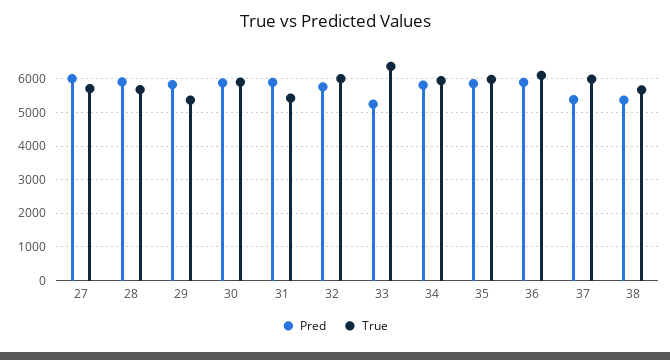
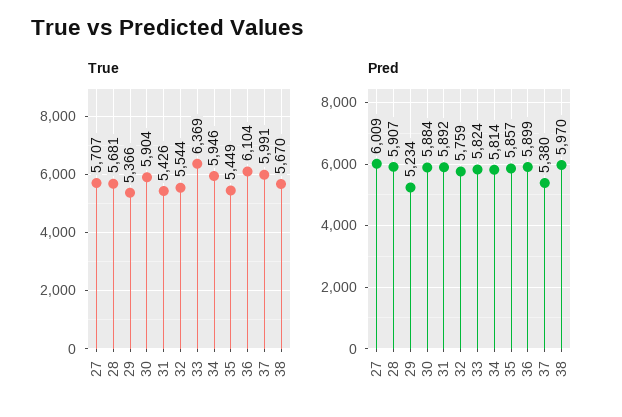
Pred, 29: 5800 -> 5234
True, 32: 6000 -> 5544
Pred, 33: 5200 -> 5824
True, 35: 6000 -> 5449
Pred, 38: 5400 -> 5970

